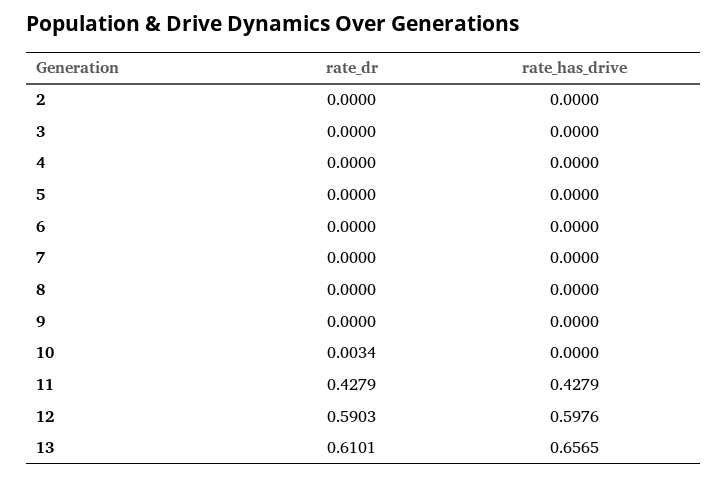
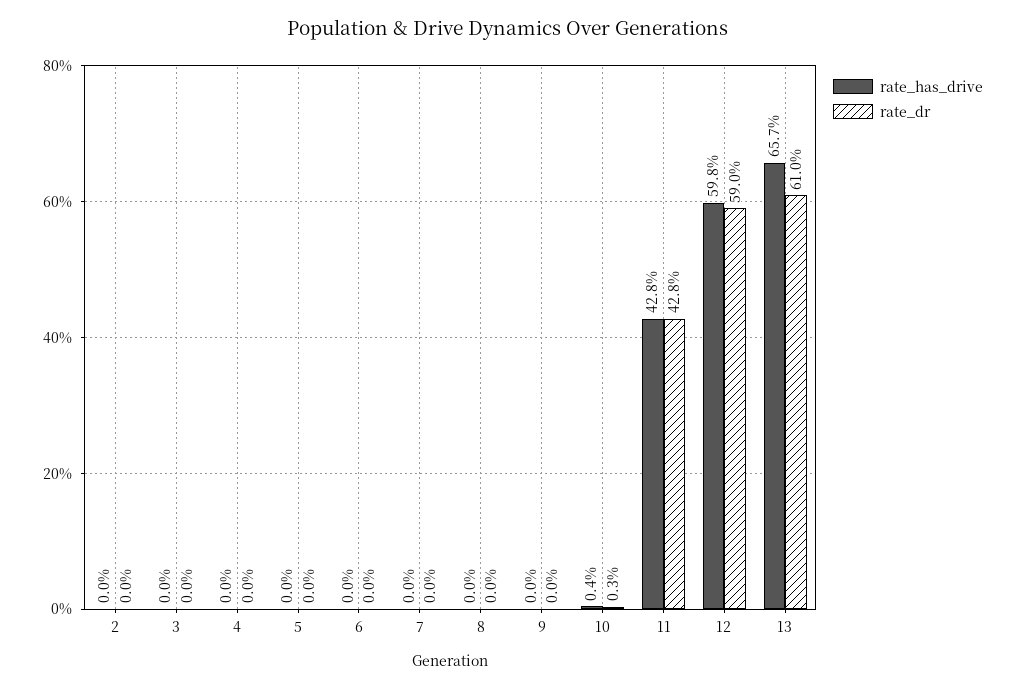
rate_has_drive, 10: 0 -> 0.004

